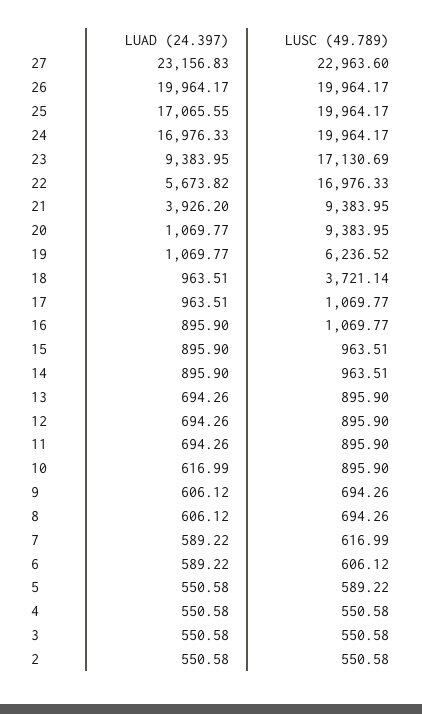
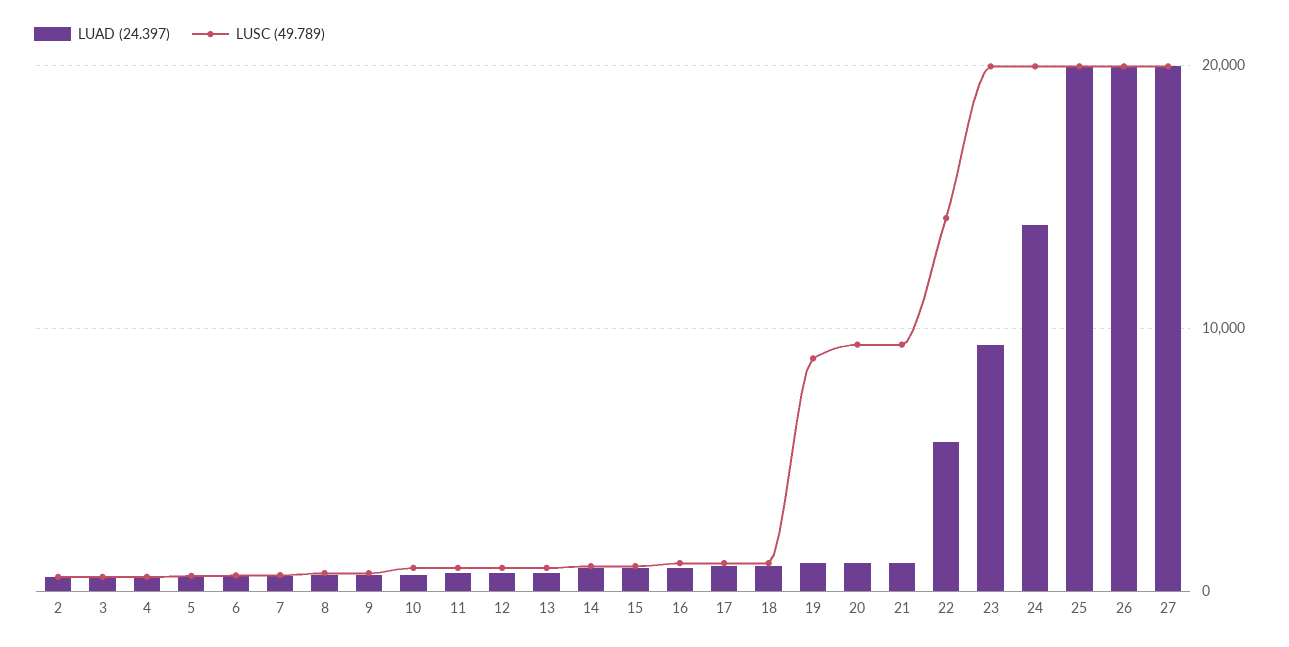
LUAD (24.397), 27: 23156.83 -> 20000
LUSC (49.789), 27: 22963.6 -> 20000
LUAD (24.397), 25: 17065.55 -> 20000
LUAD (24.397), 24: 16976.33 -> 14000
LUSC (49.789), 23: 17130.69 -> 20000
LUSC (49.789), 22: 16976.33 -> 14000
LUAD (24.397), 21: 3926.2 -> 1000
LUSC (49.789), 19: 6236.52 -> 9000
LUSC (49.789), 18: 3721.14 -> 1000

